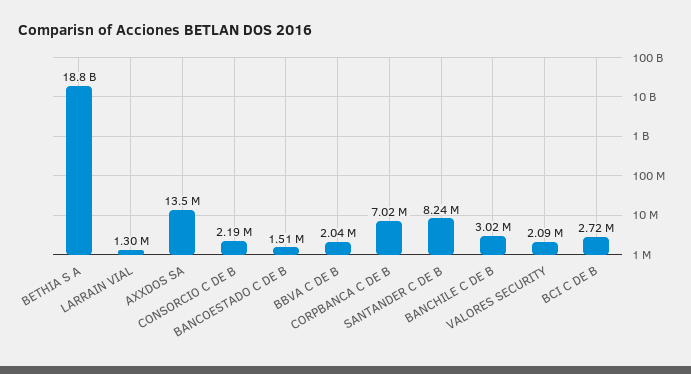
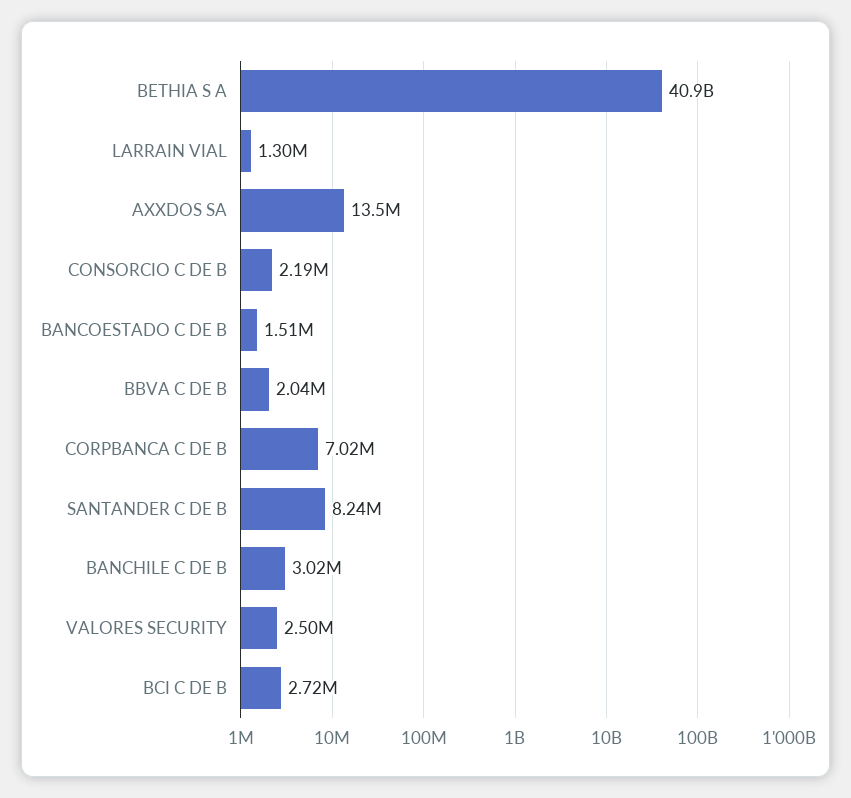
BETHIA S A: 18800000000 -> 40900000000
VALORES SECURITY: 2090000 -> 2500000

